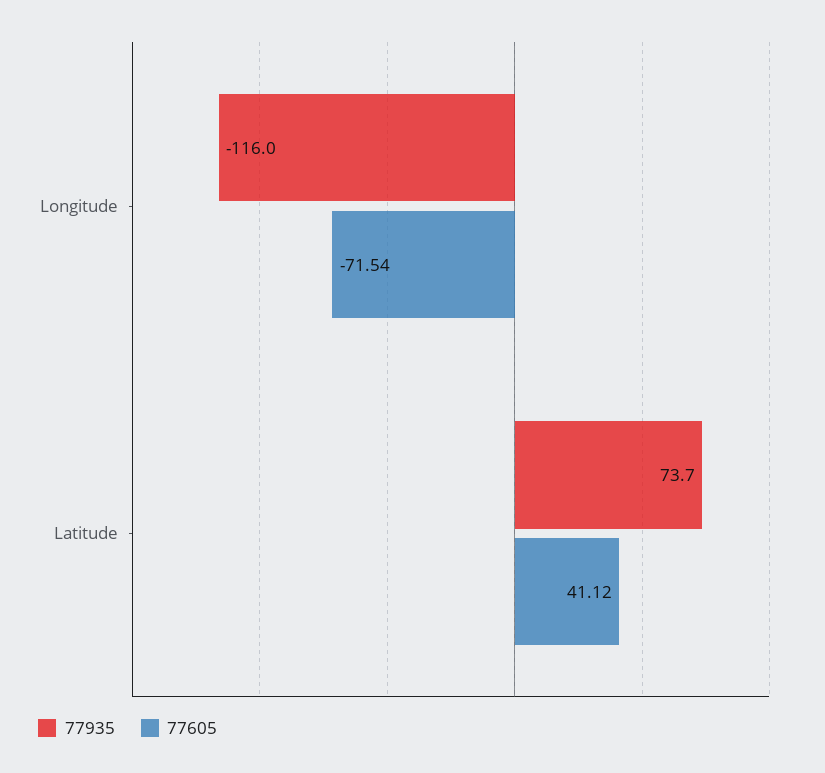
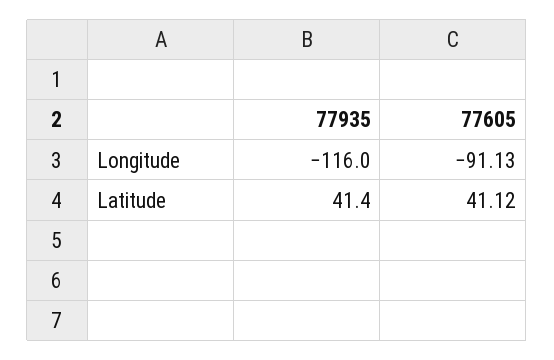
77605, Longitude: -71.54 -> -91.13
77935, Latitude: 73.7 -> 41.4

